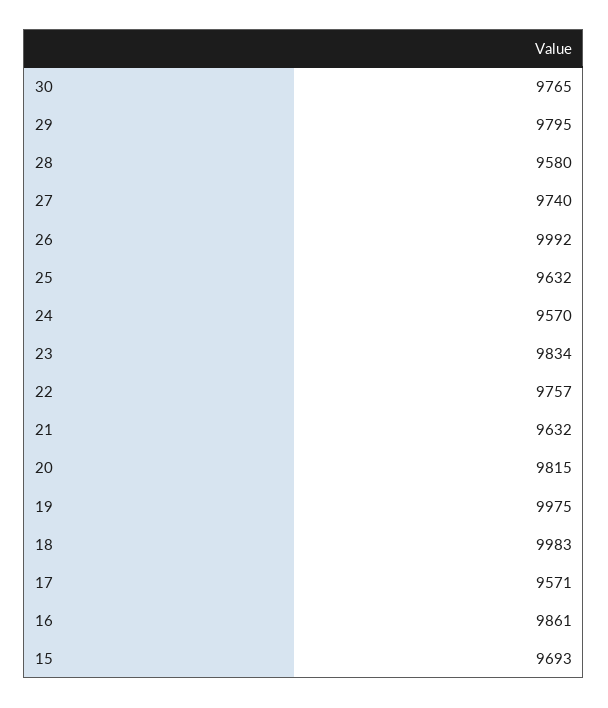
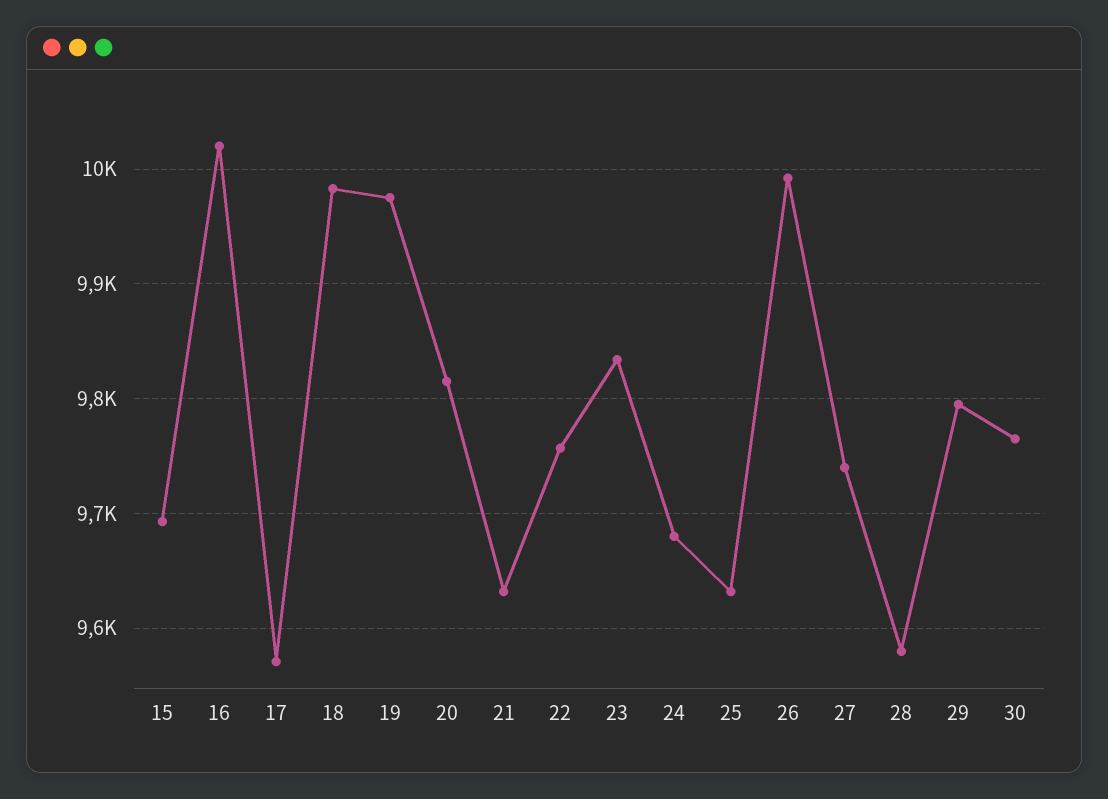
24: 9570 -> 9680
16: 9861 -> 10020

